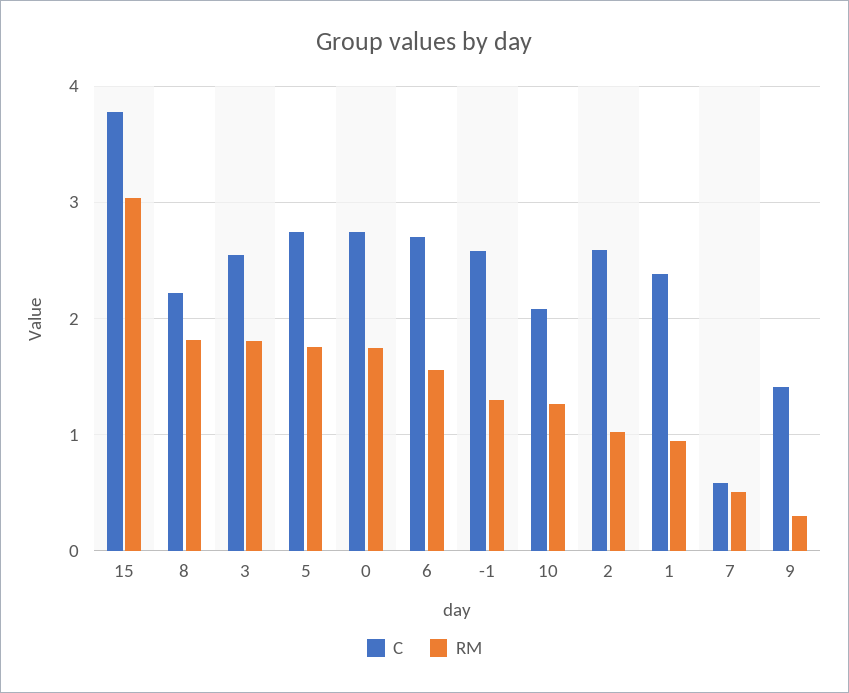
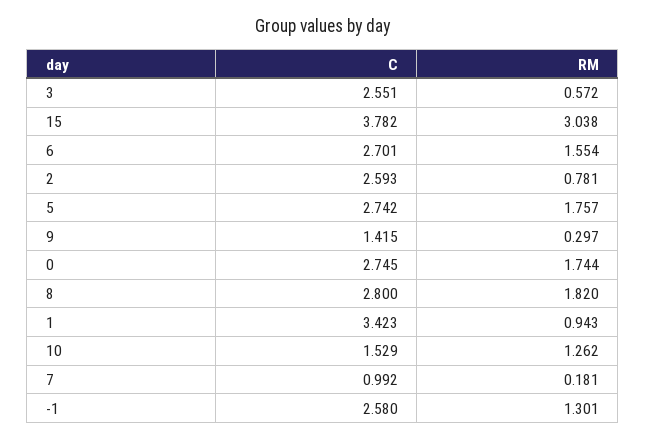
C, 8: 2.2 -> 2.8
RM, 3: 1.8 -> 0.572
C, 10: 2.1 -> 1.529
RM, 2: 1 -> 0.781
C, 1: 2.4 -> 3.423
C, 7: 0.6 -> 0.992
RM, 7: 0.5 -> 0.181

